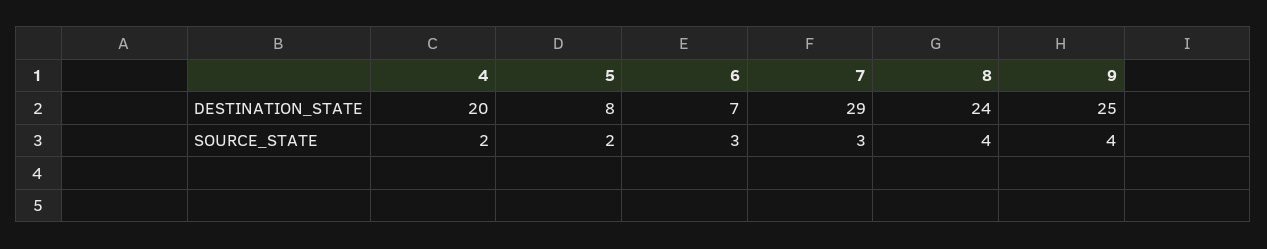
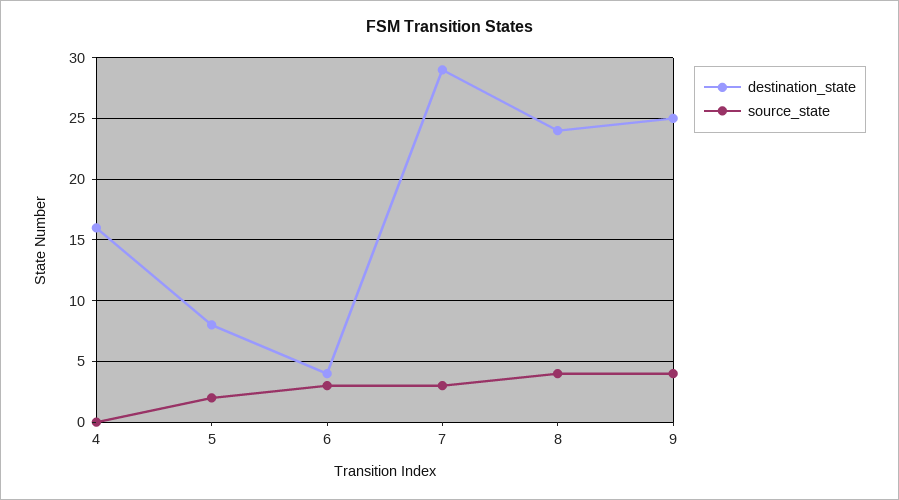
DESTINATION_STATE, 4: 20 -> 16
DESTINATION_STATE, 6: 7 -> 4
SOURCE_STATE, 4: 2 -> 0

